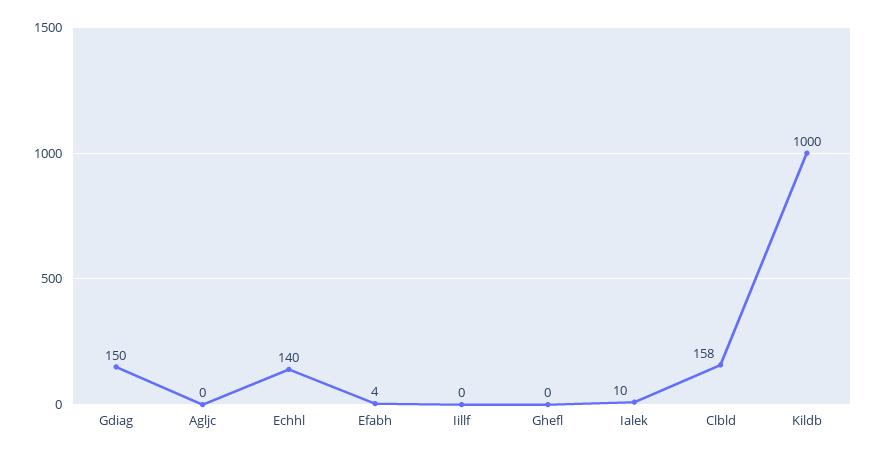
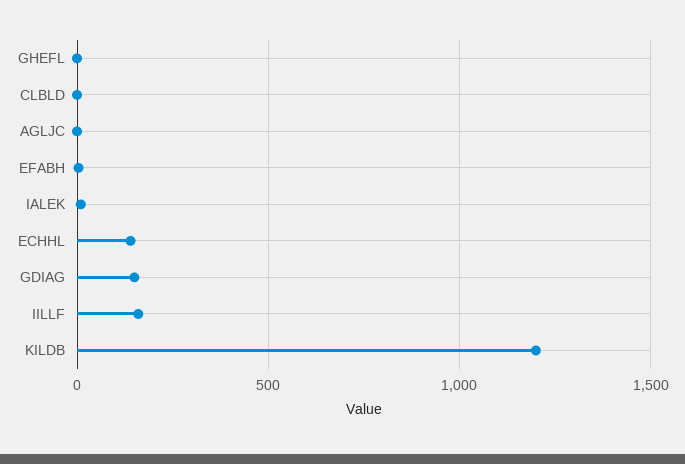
Iillf: 0 -> 150
Clbld: 158 -> 0
Kildb: 1000 -> 1200

